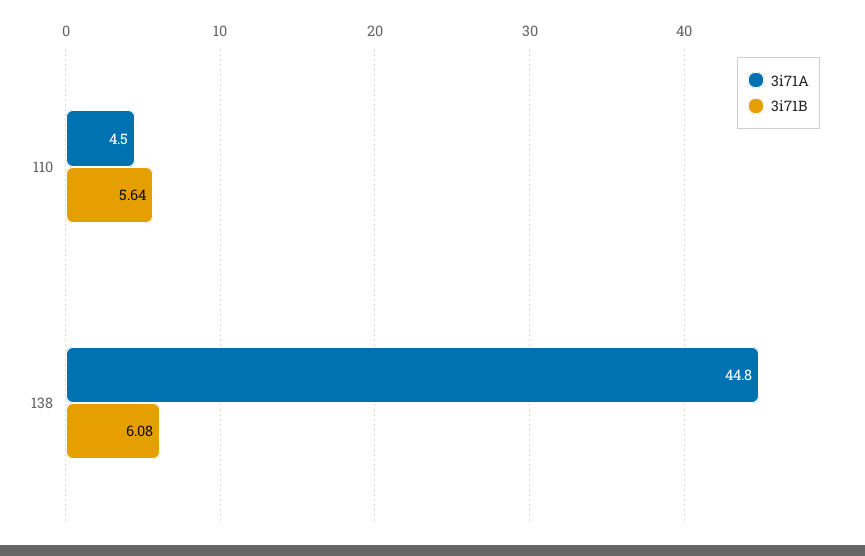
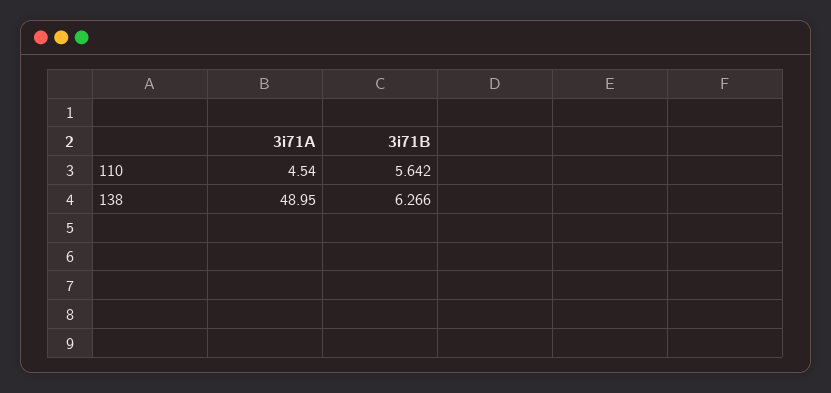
3i71A, 138: 44.8 -> 48.95
3i71B, 138: 6.08 -> 6.266

